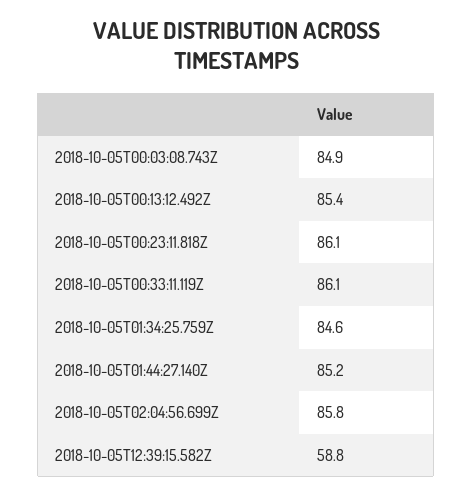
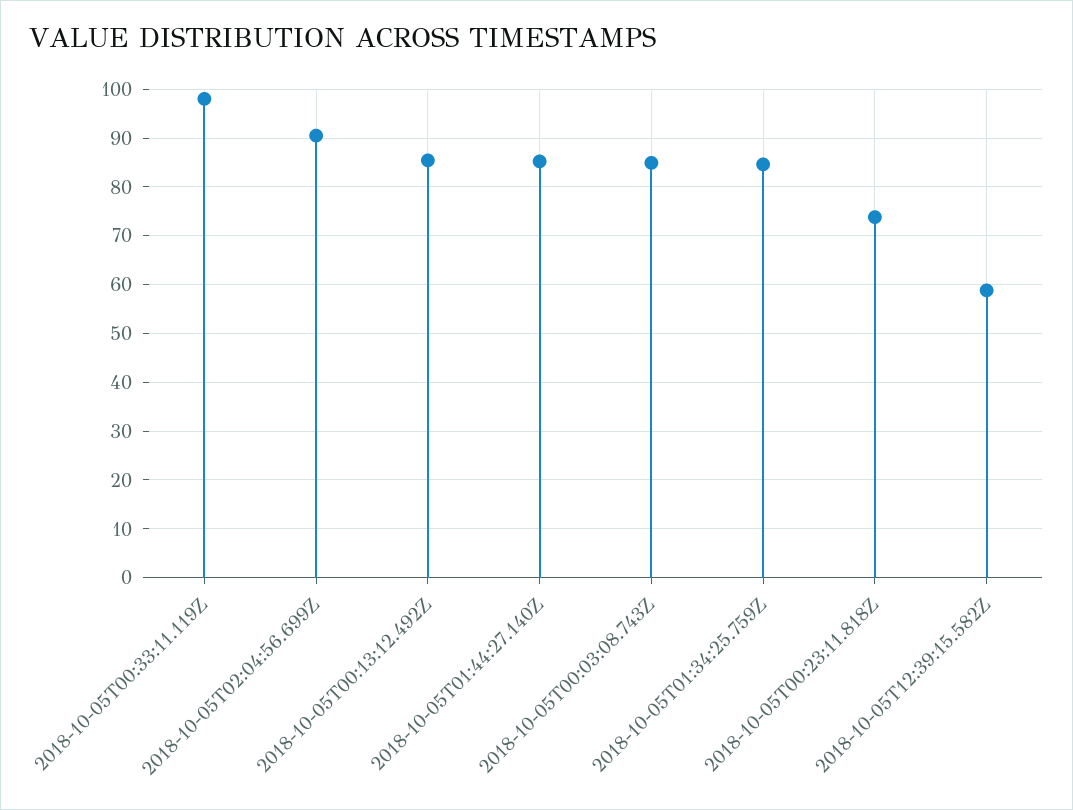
2018-10-05T00:23:11.818Z: 86.1 -> 74
2018-10-05T00:33:11.119Z: 86.1 -> 98
2018-10-05T02:04:56.699Z: 85.8 -> 90

